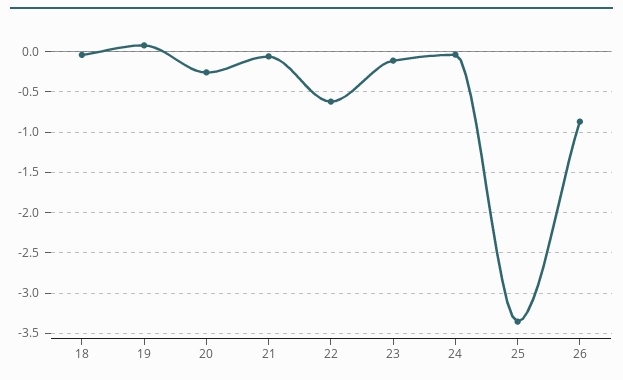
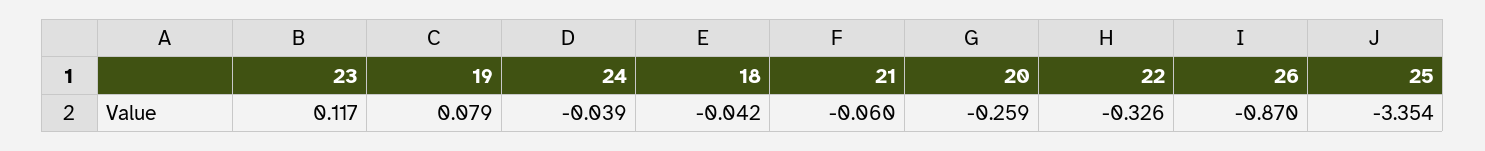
22: -0.6 -> -0.326
23: -0.1 -> 0.117

